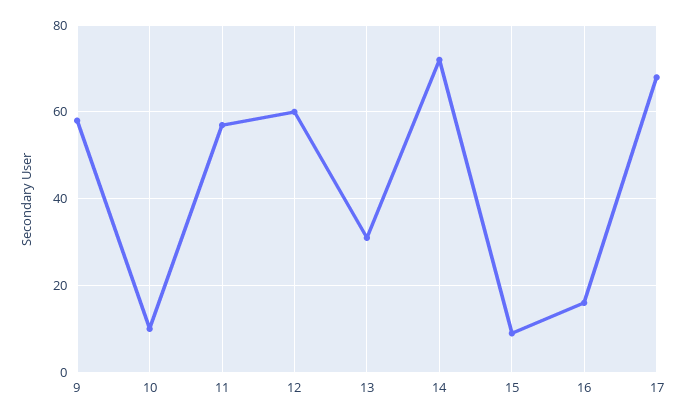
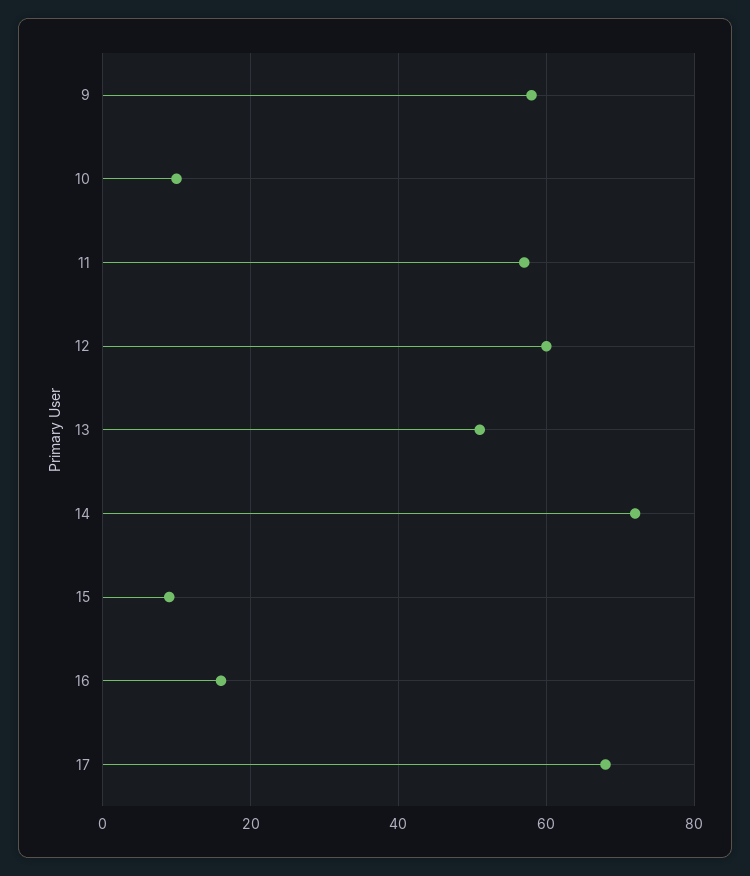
13: 30 -> 50

